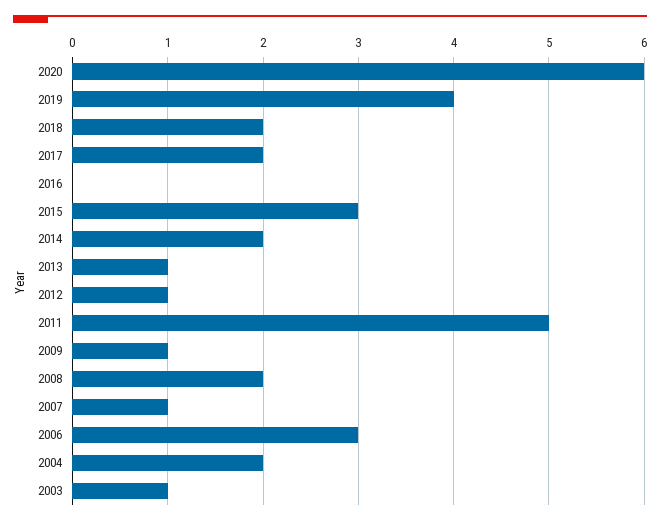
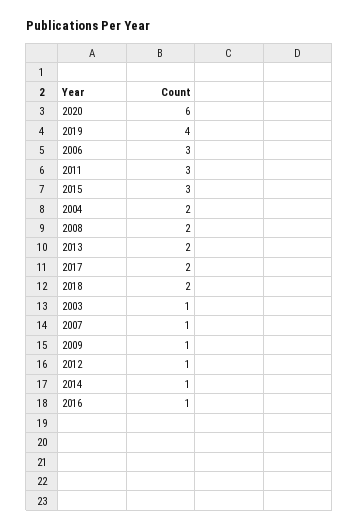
2016: 0 -> 1
2014: 2 -> 1
2013: 1 -> 2
2011: 5 -> 3

